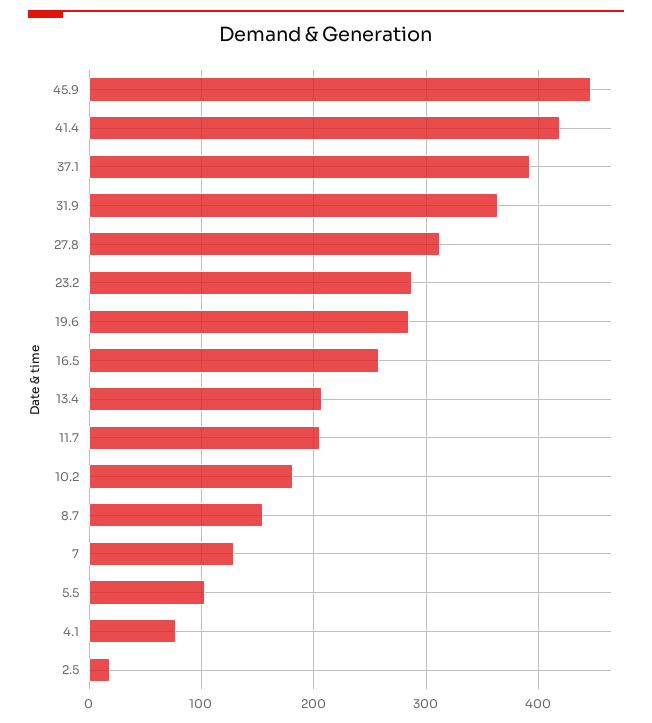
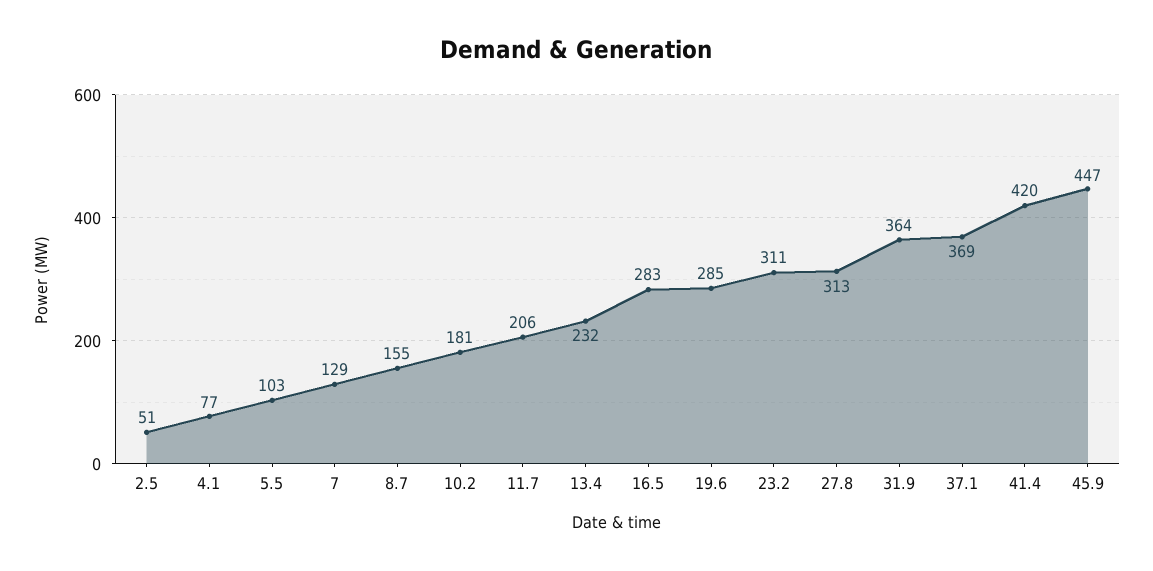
37.1: 390 -> 369
23.2: 290 -> 311
16.5: 260 -> 283
13.4: 210 -> 232
2.5: 20 -> 51

